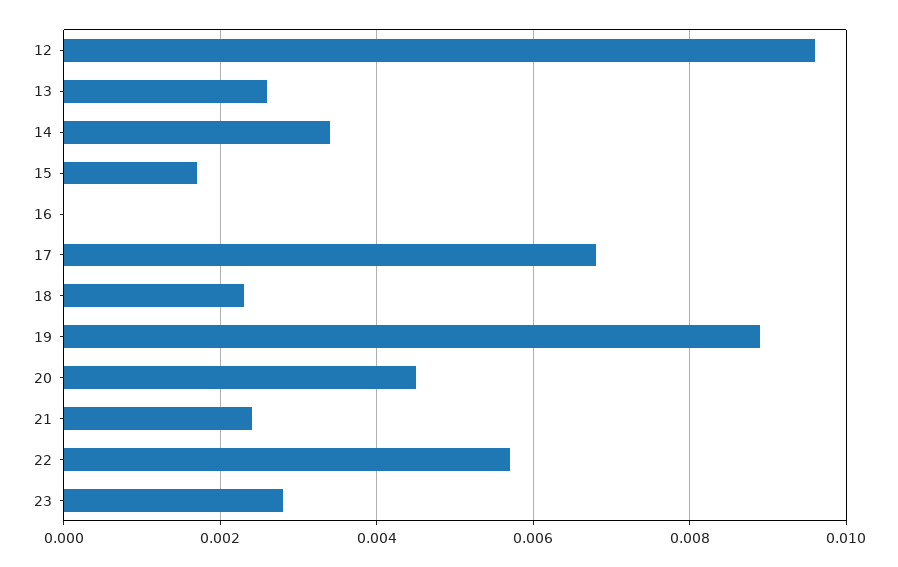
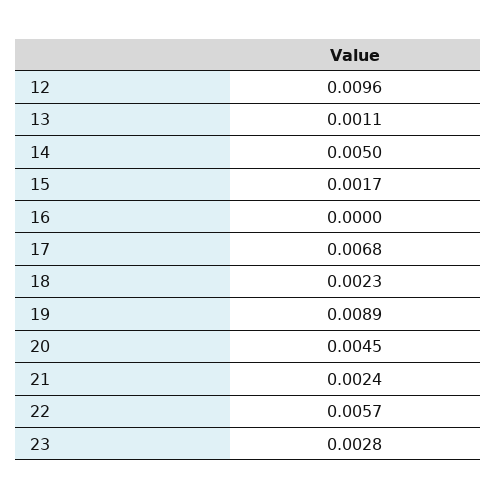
13: 0.0025 -> 0.0011
14: 0.0035 -> 0.005

